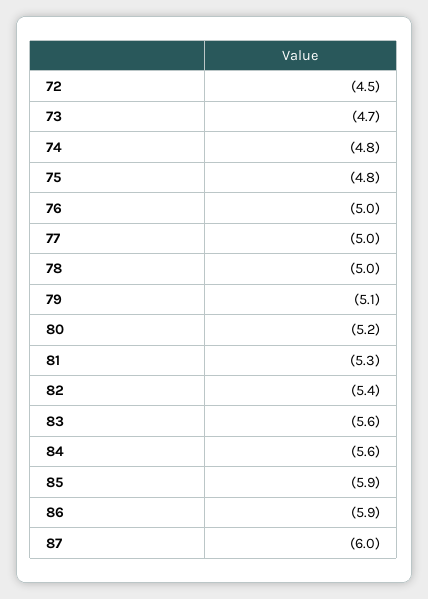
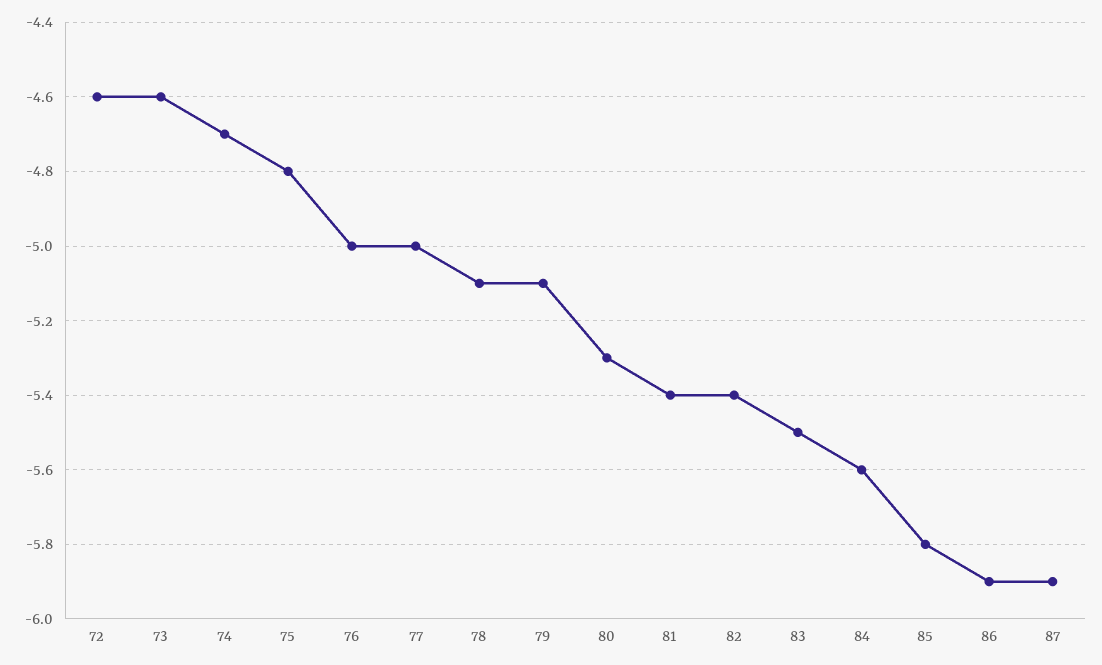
72: -4.5 -> -4.6
73: -4.7 -> -4.6
74: -4.8 -> -4.7
78: -5 -> -5.1
80: -5.2 -> -5.3
81: -5.3 -> -5.4
83: -5.6 -> -5.5
85: -5.9 -> -5.8
87: -6 -> -5.9

